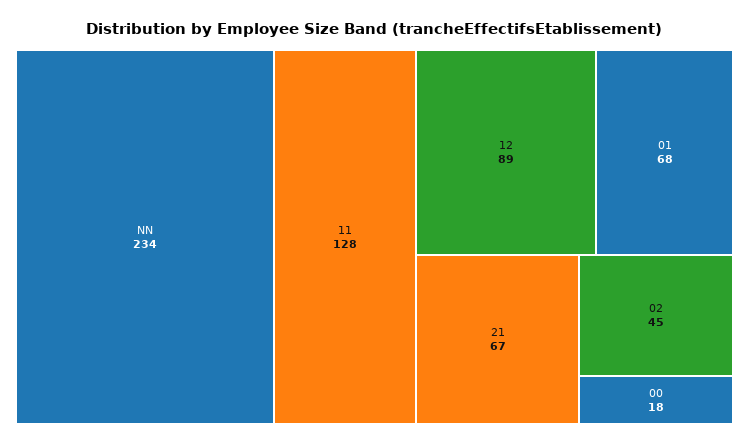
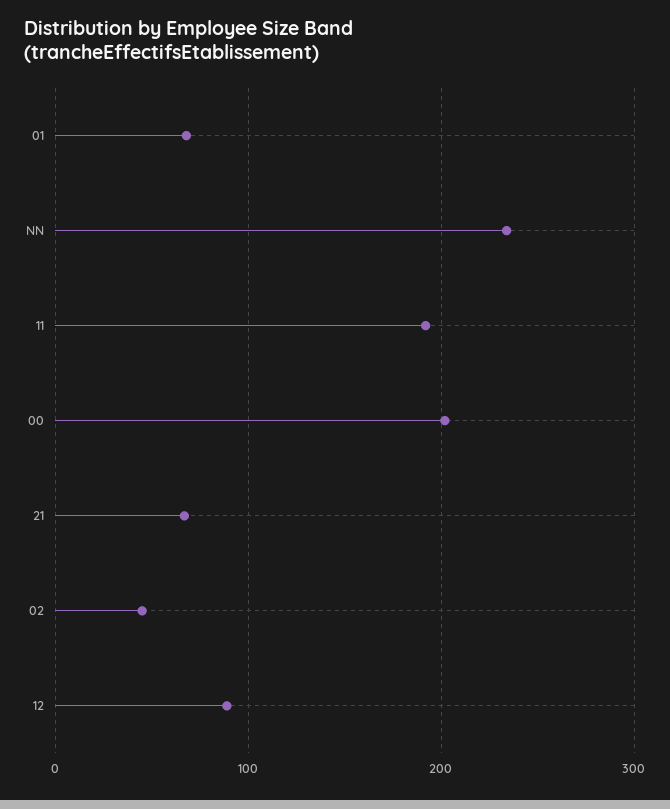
11: 128 -> 190
00: 18 -> 200

